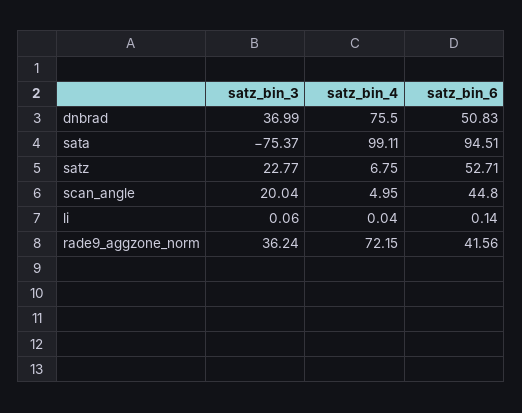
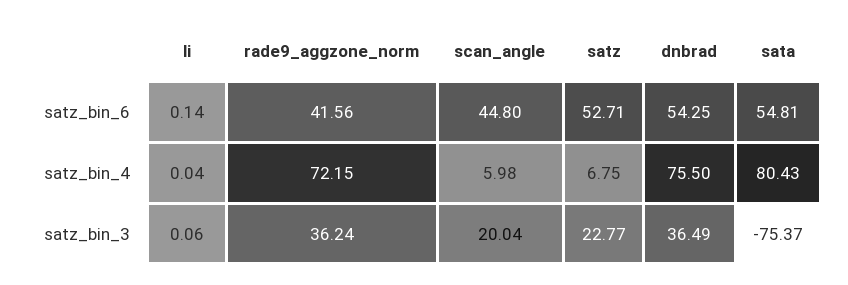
satz_bin_3, dnbrad: 36.99 -> 36.49
satz_bin_6, dnbrad: 50.83 -> 54.25
satz_bin_4, sata: 99.11 -> 80.43
satz_bin_6, sata: 94.51 -> 54.81
satz_bin_4, scan_angle: 4.95 -> 5.98

